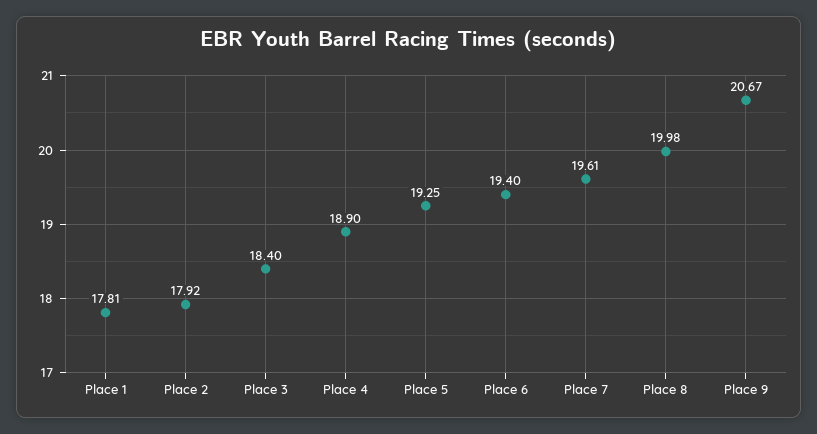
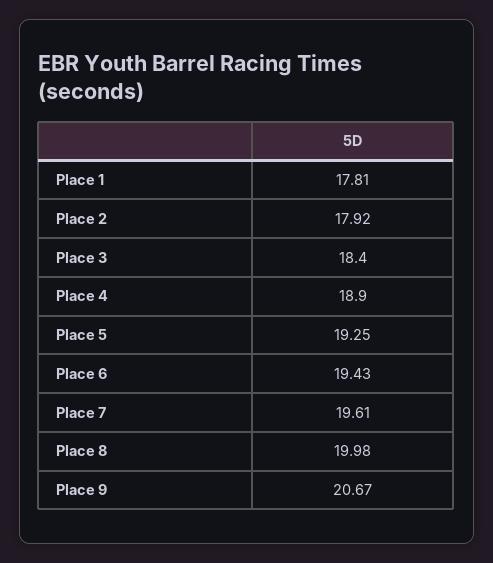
Place 6: 19.4 -> 19.43

